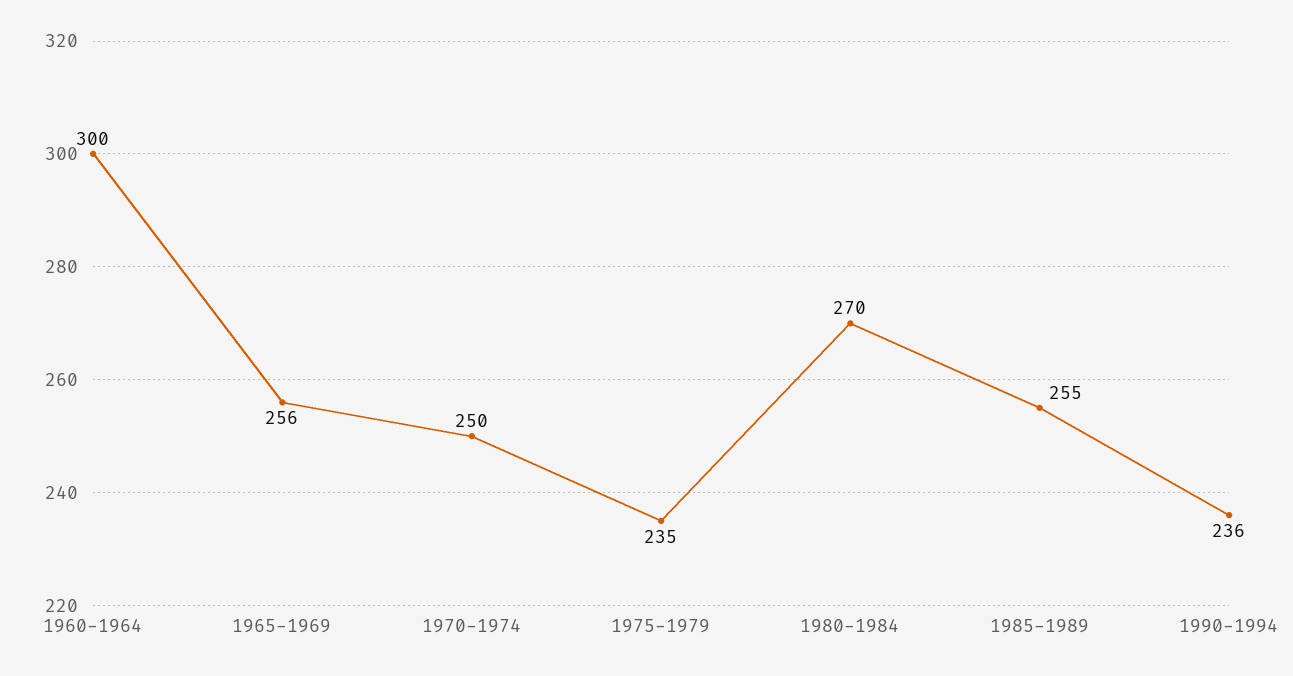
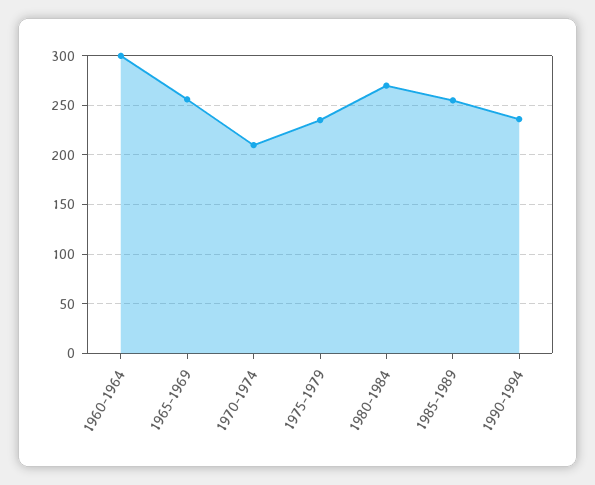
1970-1974: 250 -> 210

